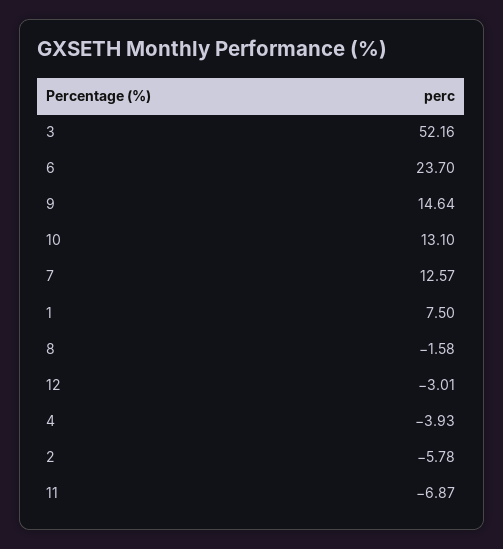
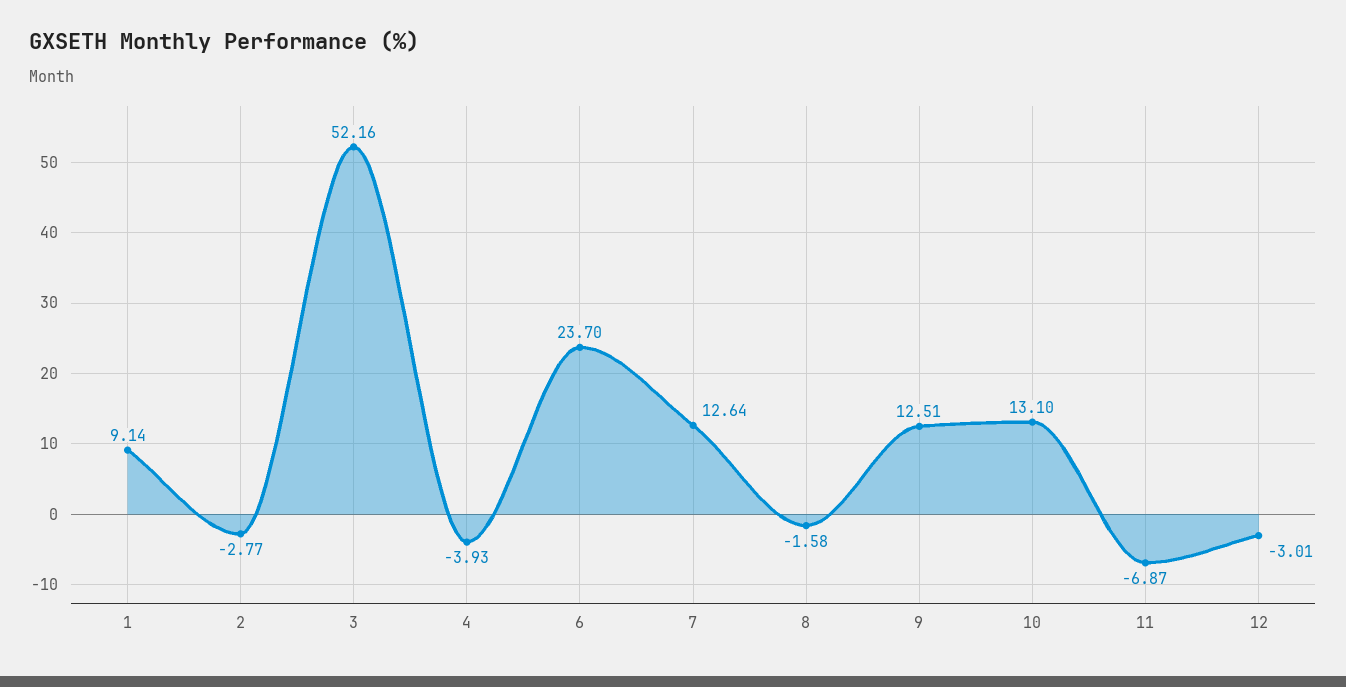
9: 14.64 -> 12.51
7: 12.57 -> 12.64
1: 7.5 -> 9.14
2: -5.78 -> -2.77

